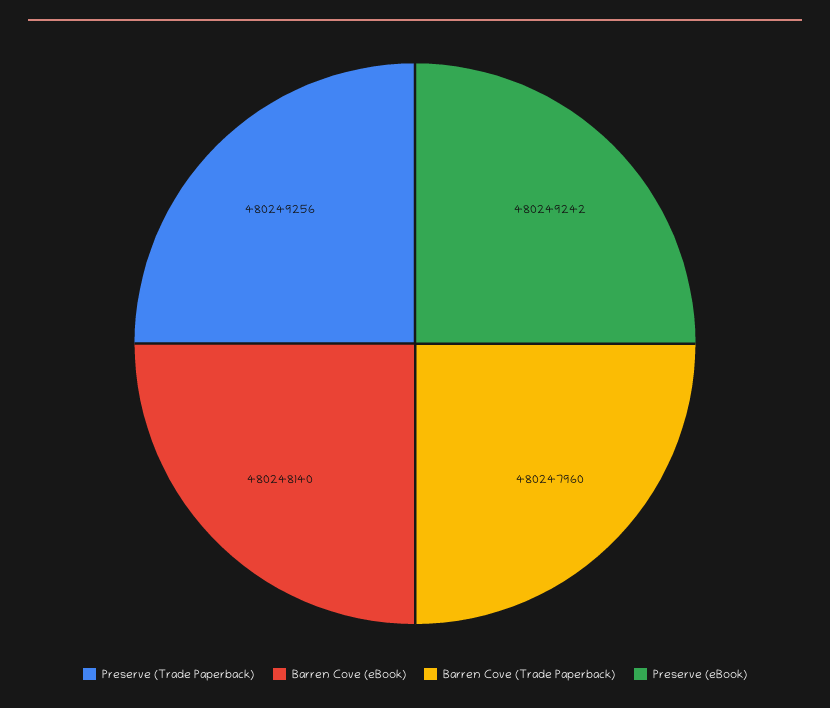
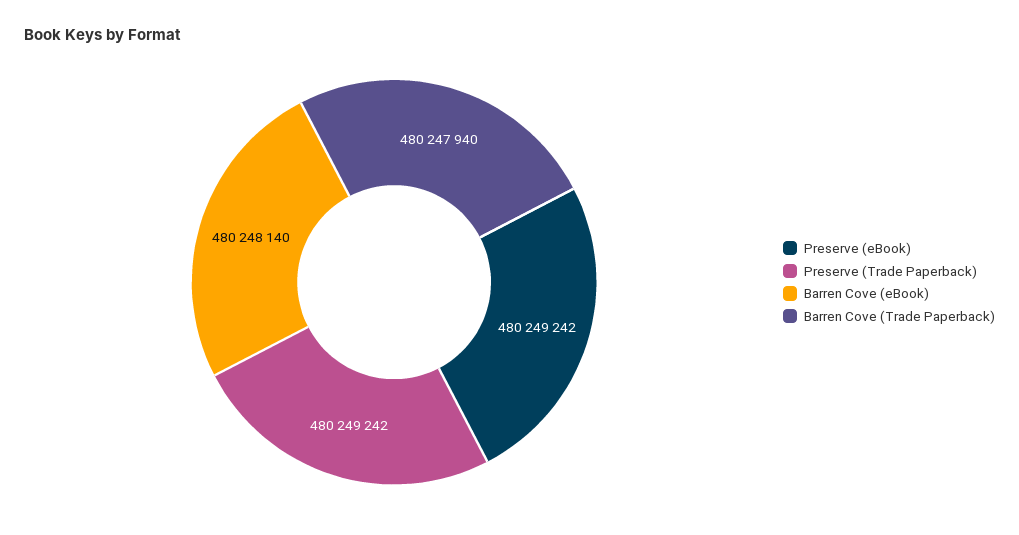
Preserve (Trade Paperback): 480249256 -> 480249242
Barren Cove (Trade Paperback): 480247960 -> 480247940

